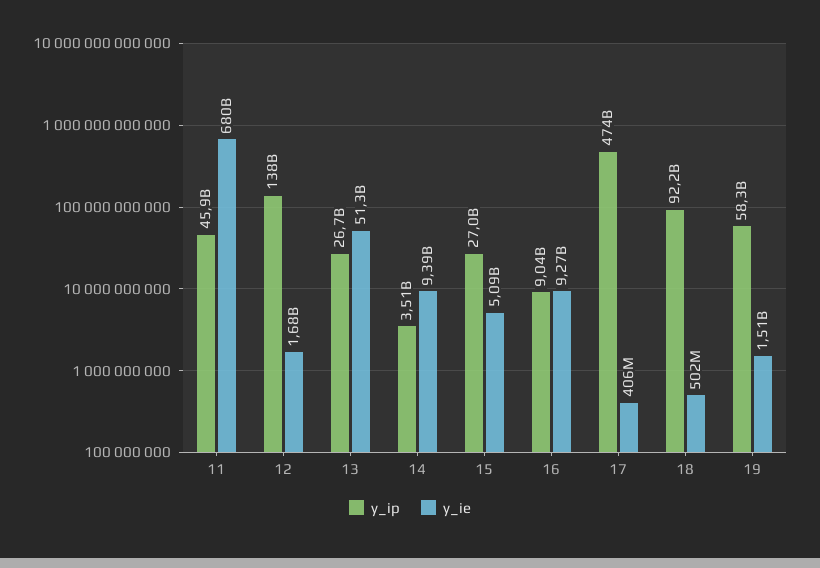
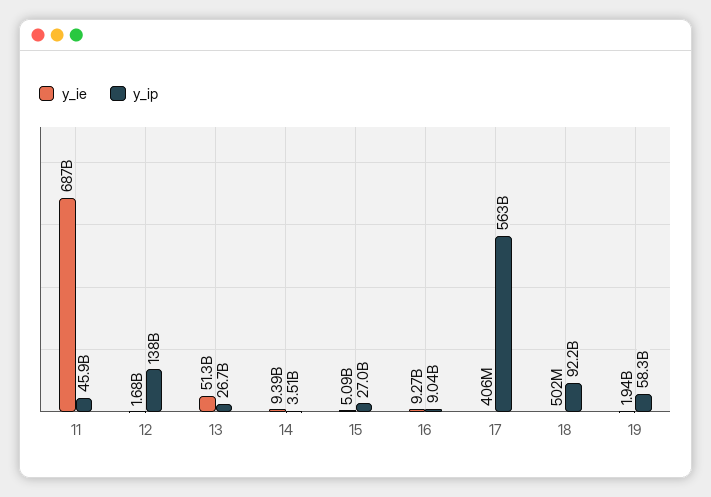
y_ie, 11: 680000000000 -> 687000000000
y_ip, 17: 474000000000 -> 563000000000
y_ie, 19: 1510000000 -> 1940000000

